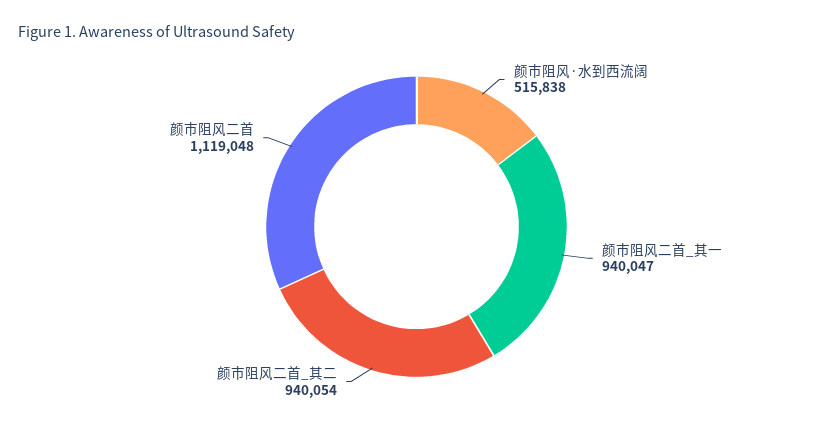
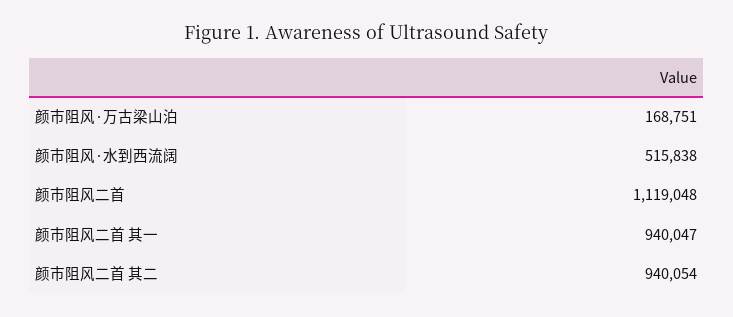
颜市阻风·万古梁山泊: none -> 168751

